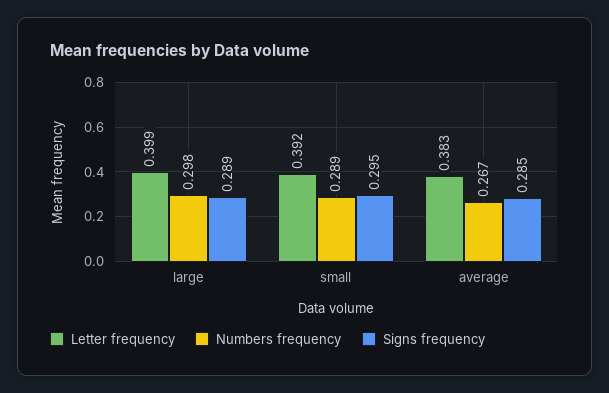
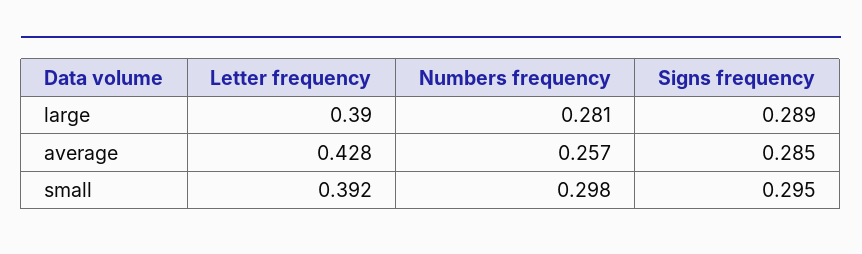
Letter frequency, large: 0.399 -> 0.39
Numbers frequency, large: 0.298 -> 0.281
Numbers frequency, small: 0.289 -> 0.298
Letter frequency, average: 0.383 -> 0.428
Numbers frequency, average: 0.267 -> 0.257

